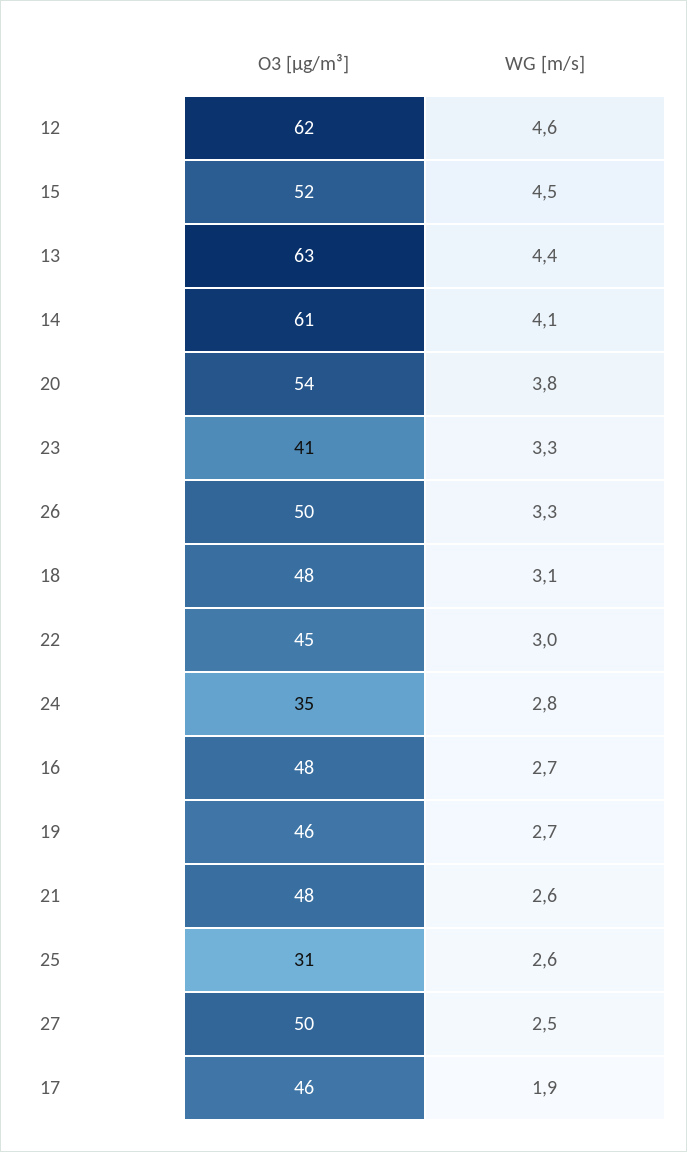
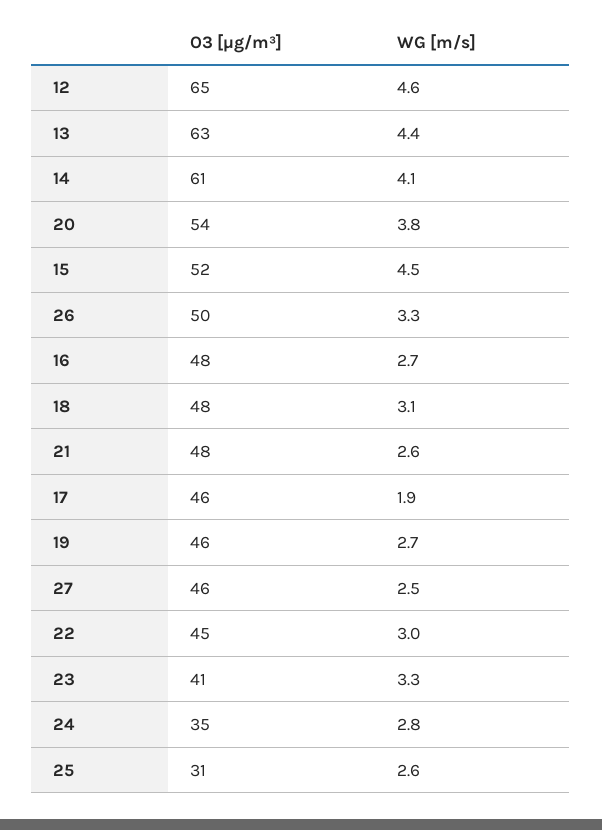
O3 [µg/m³], 12: 62 -> 65
O3 [µg/m³], 27: 50 -> 46

